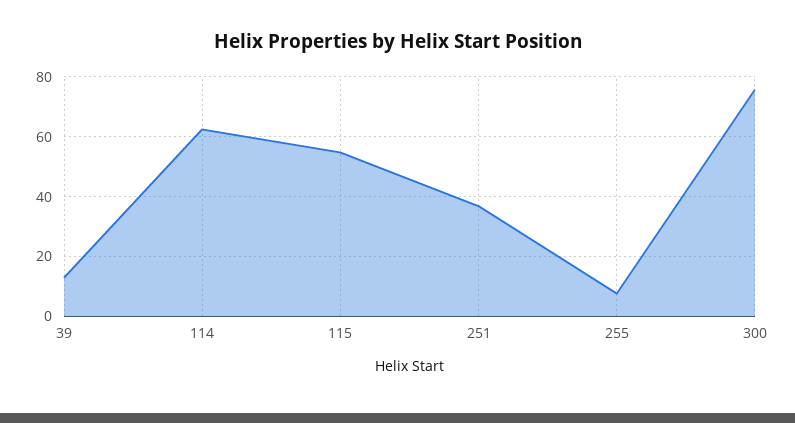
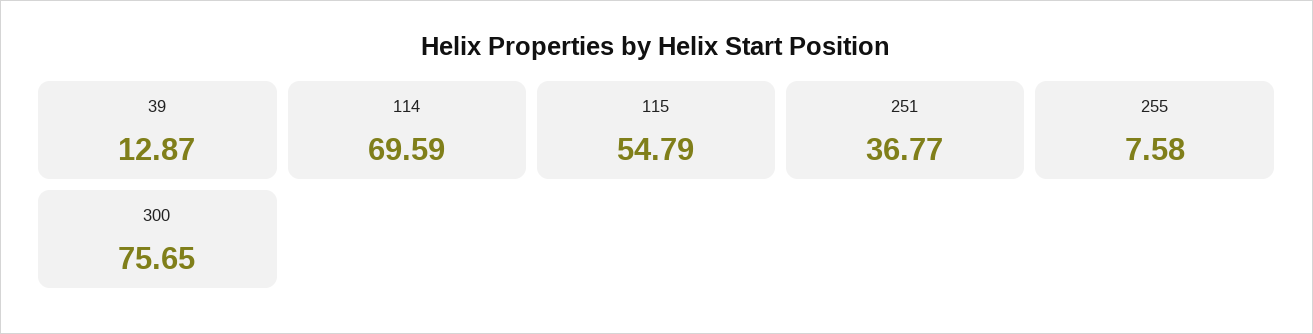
114: 62.5 -> 69.59

